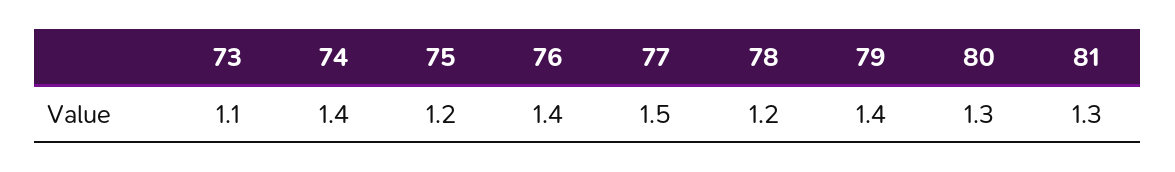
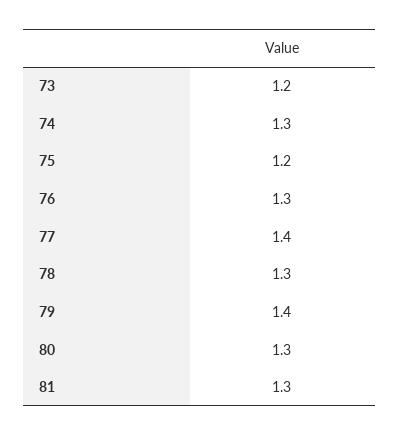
73: 1.1 -> 1.2
74: 1.4 -> 1.3
76: 1.4 -> 1.3
77: 1.5 -> 1.4
78: 1.2 -> 1.3

